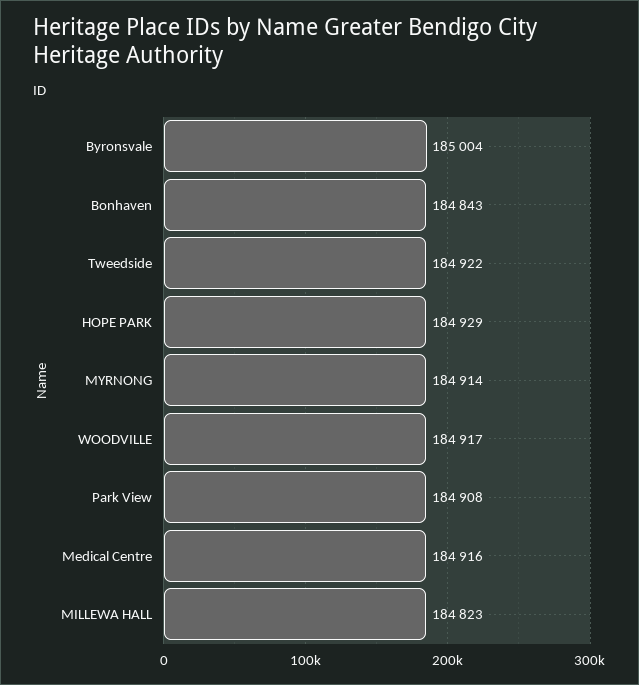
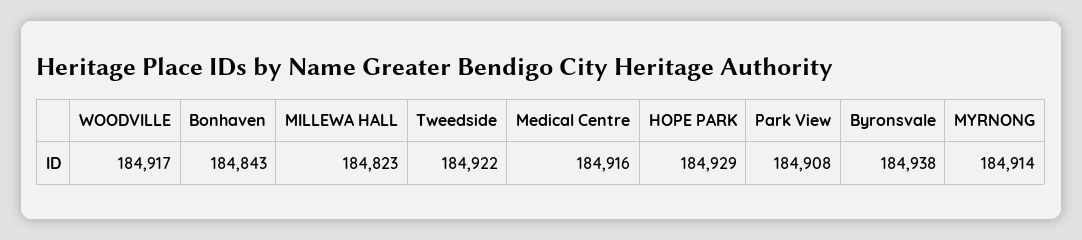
Byronsvale: 185004 -> 184938

